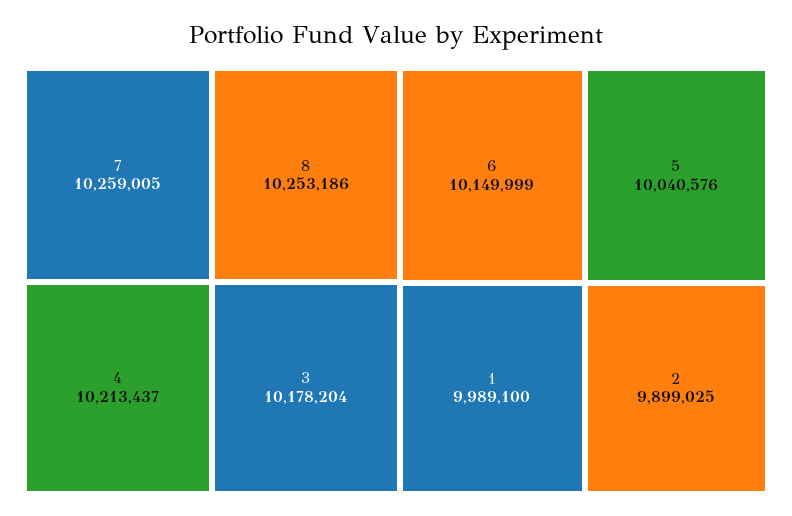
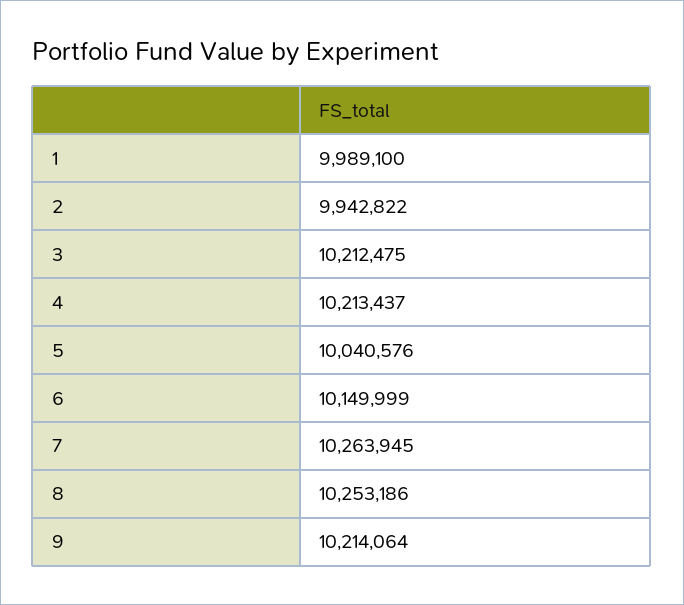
7: 10259005 -> 10263945
3: 10178204 -> 10212475
2: 9899025 -> 9942822
9: none -> 10214064

